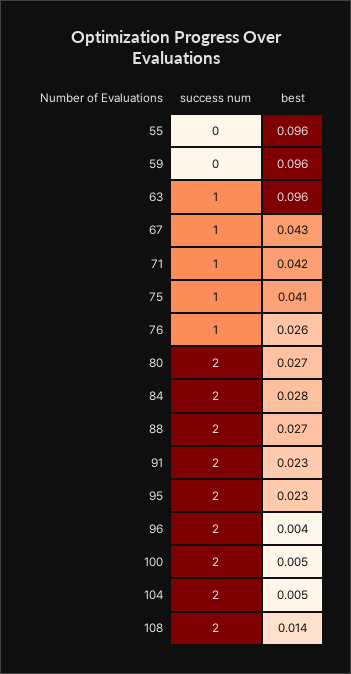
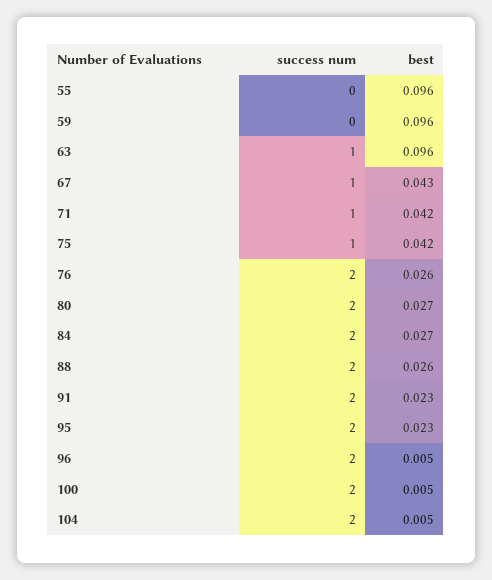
best, 75: 0.041 -> 0.042
success num, 76: 1 -> 2
best, 84: 0.028 -> 0.027
best, 88: 0.027 -> 0.026
best, 96: 0.004 -> 0.005
success num, 108: 2 -> none
best, 108: 0.014 -> none

